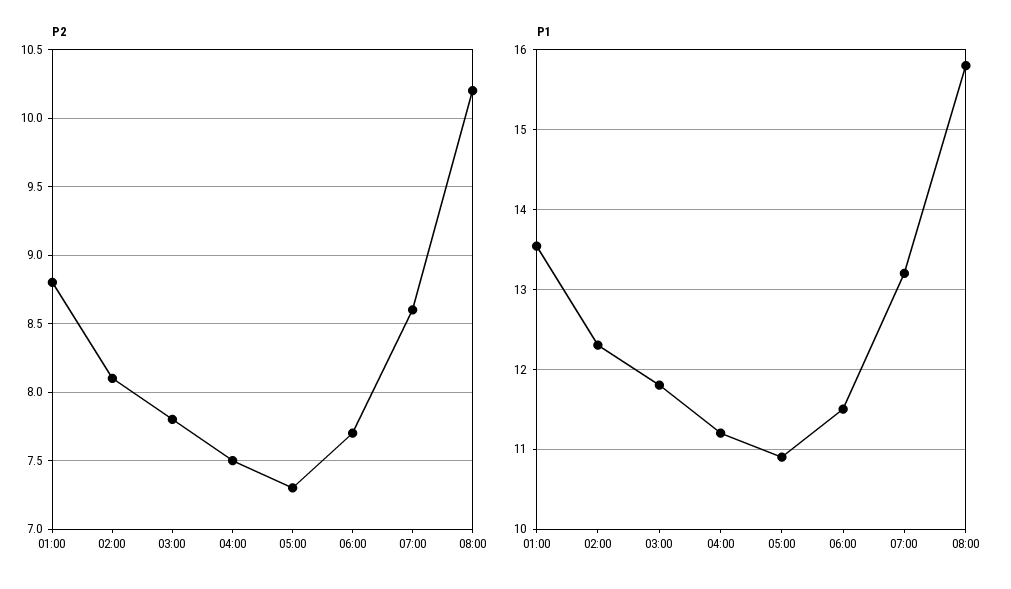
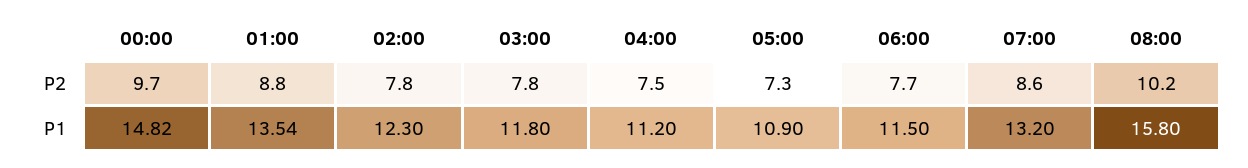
P2, 02:00: 8.1 -> 7.8
P2, 00:00: none -> 9.7
P1, 00:00: none -> 14.82

